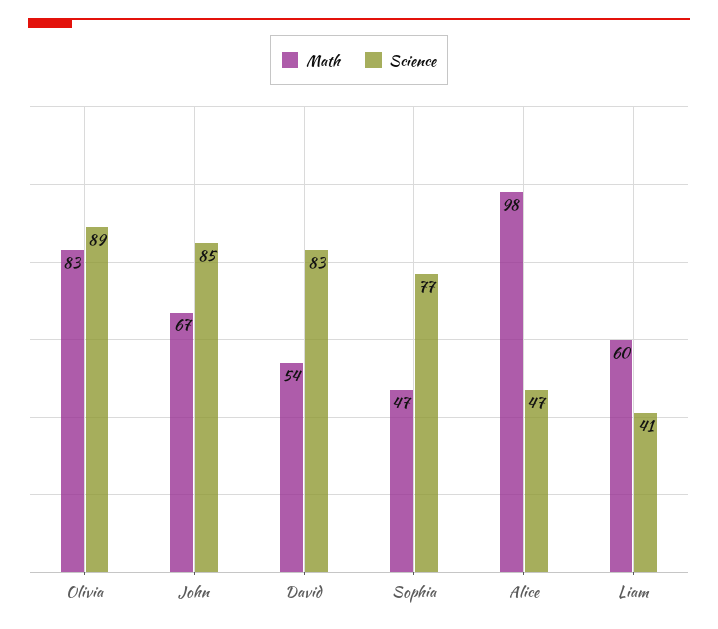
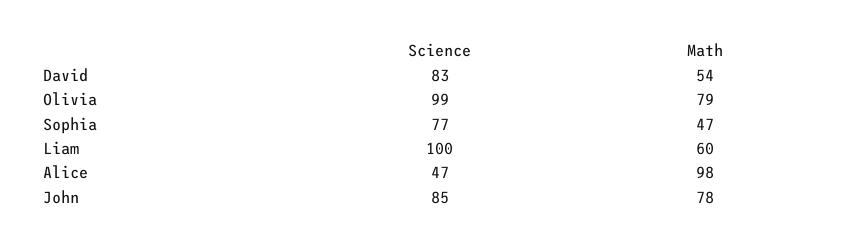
Math, Olivia: 83 -> 79
Science, Olivia: 89 -> 99
Math, John: 67 -> 78
Science, Liam: 41 -> 100

